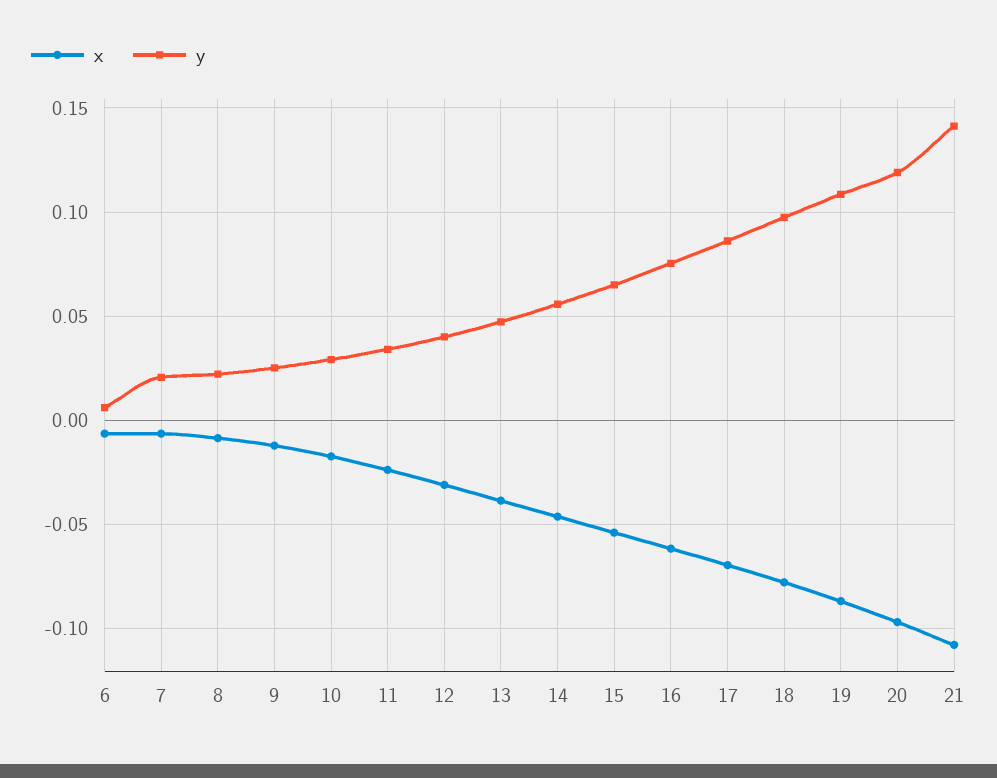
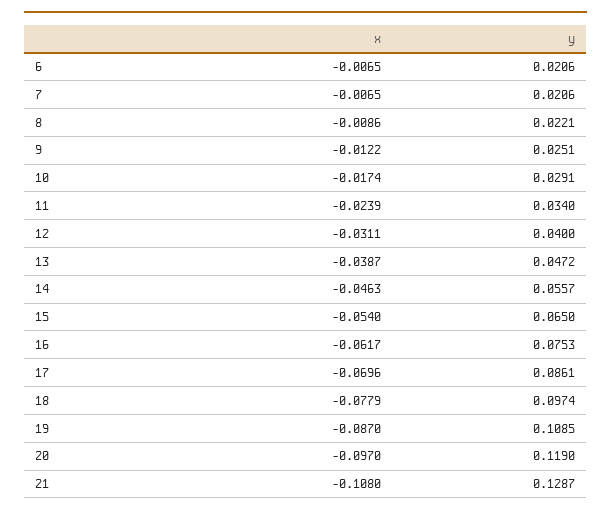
y, 6: 0.005 -> 0.0206
y, 21: 0.14 -> 0.1287

